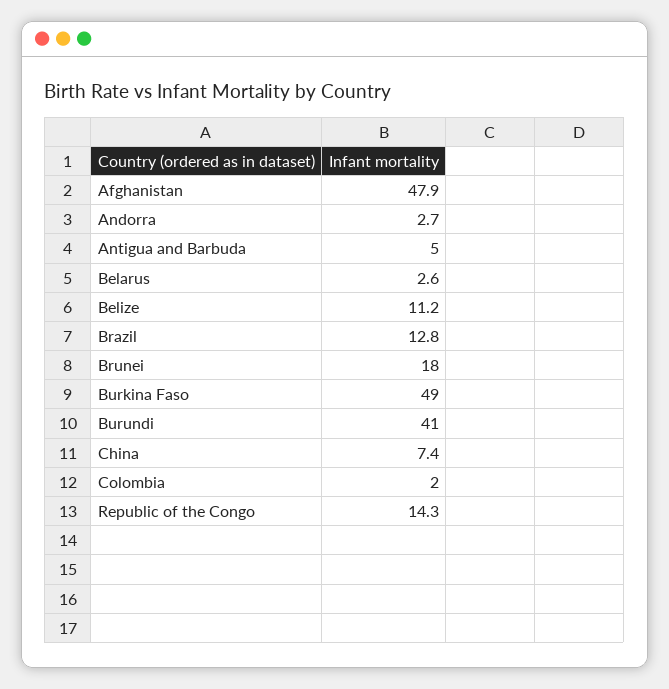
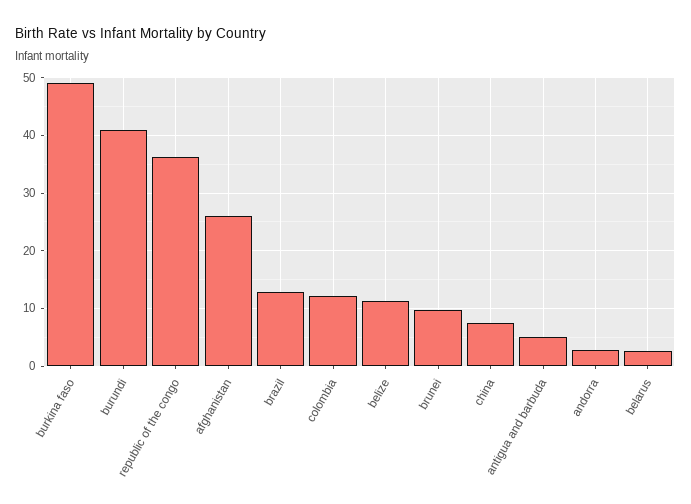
Afghanistan: 47.9 -> 26
Brunei: 18 -> 10
Colombia: 2 -> 12
Republic of the Congo: 14.3 -> 36

